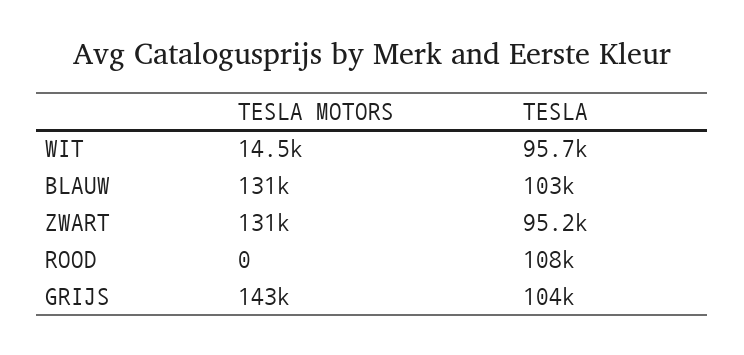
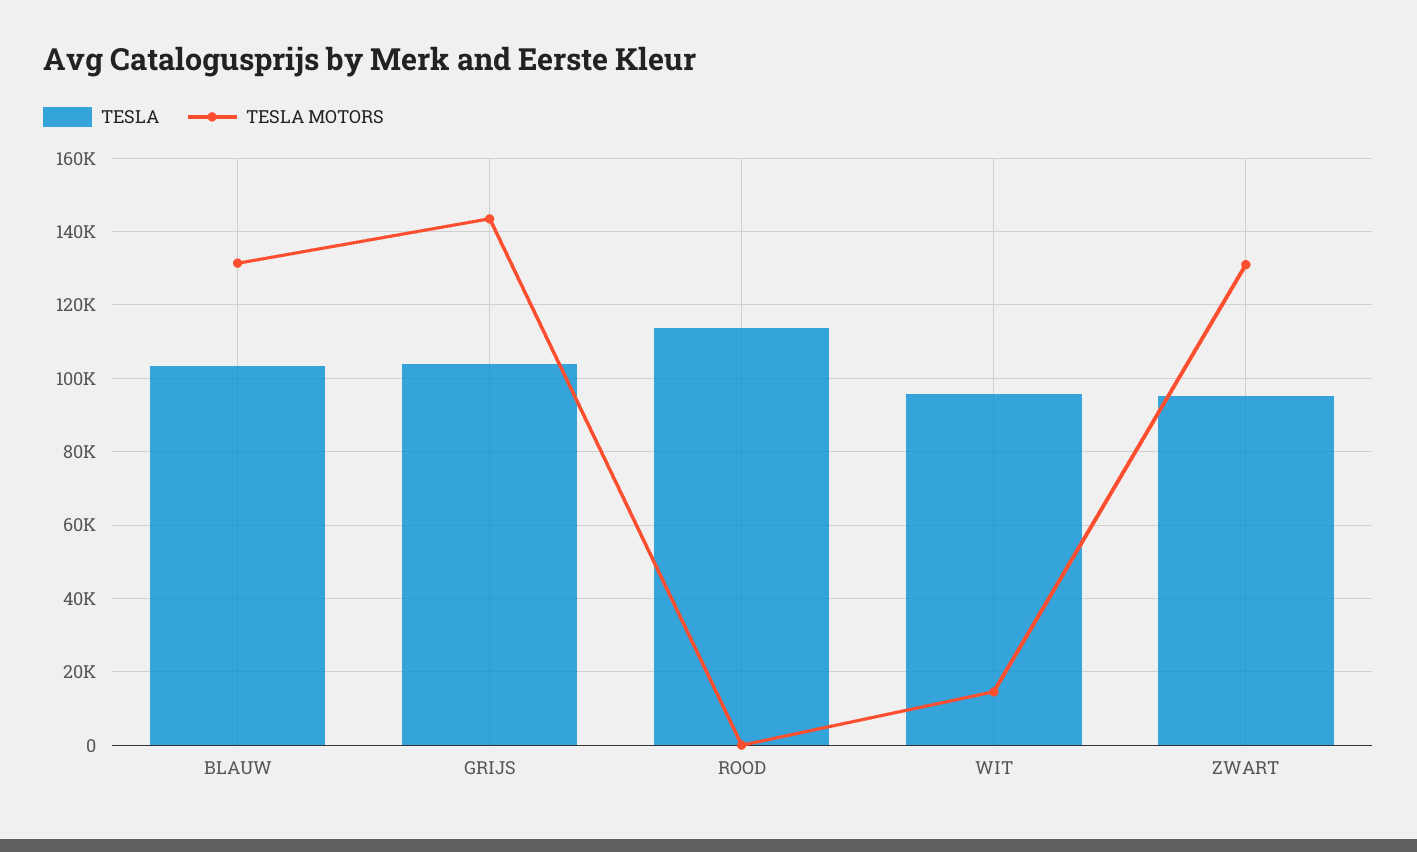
TESLA, ROOD: 108000 -> 114000

